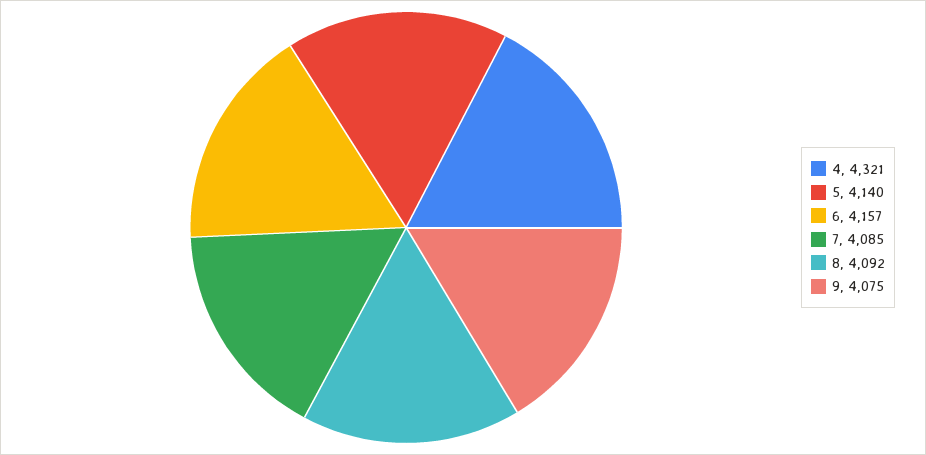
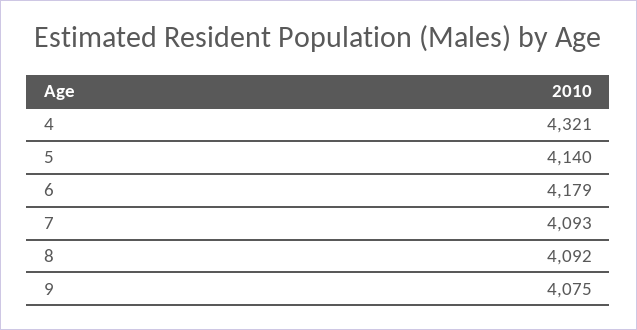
6: 4157 -> 4179
7: 4085 -> 4093

